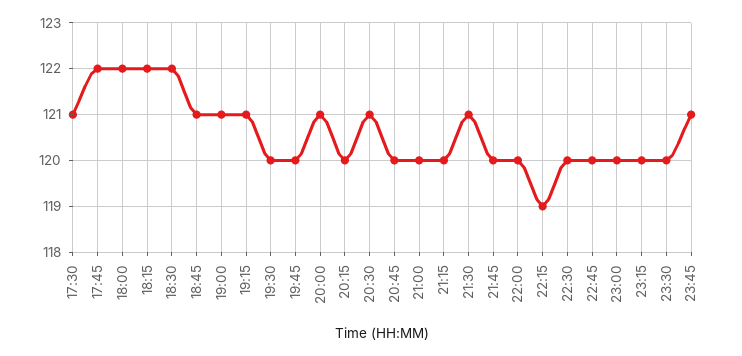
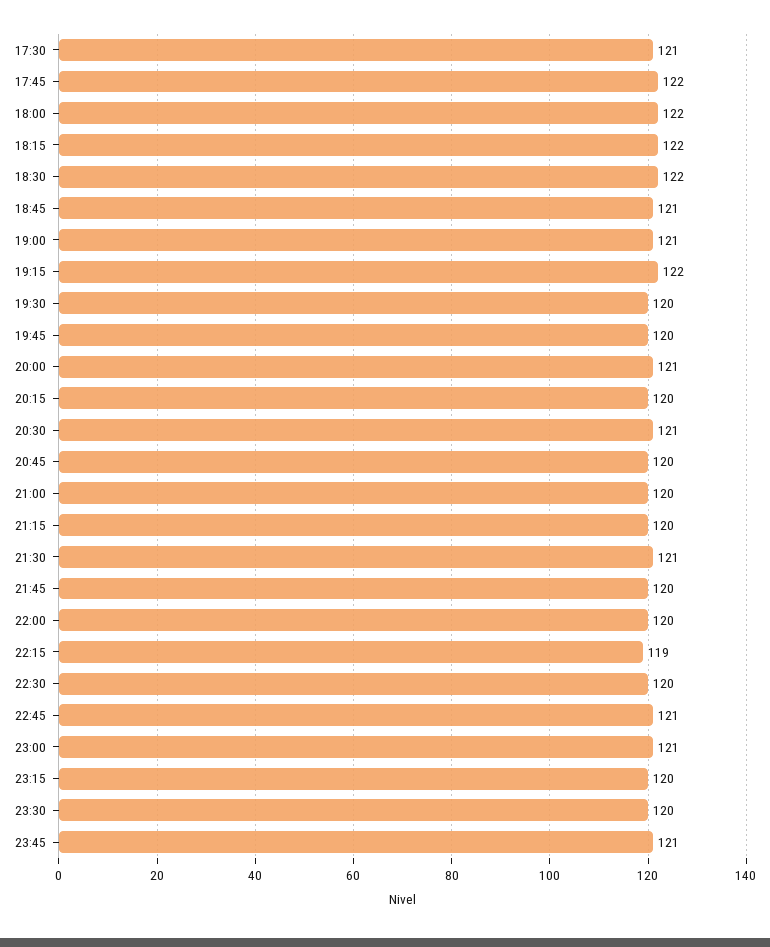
19:15: 121 -> 122
22:45: 120 -> 121
23:00: 120 -> 121

